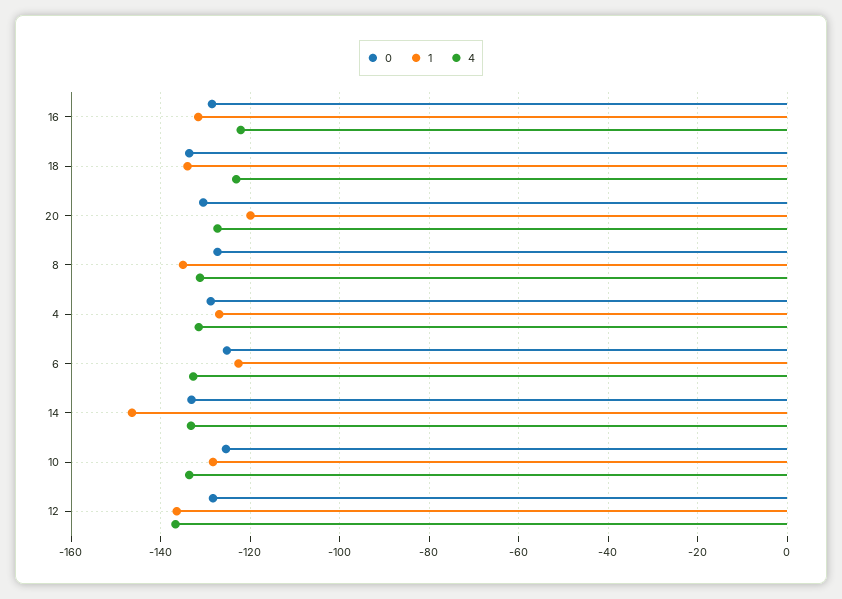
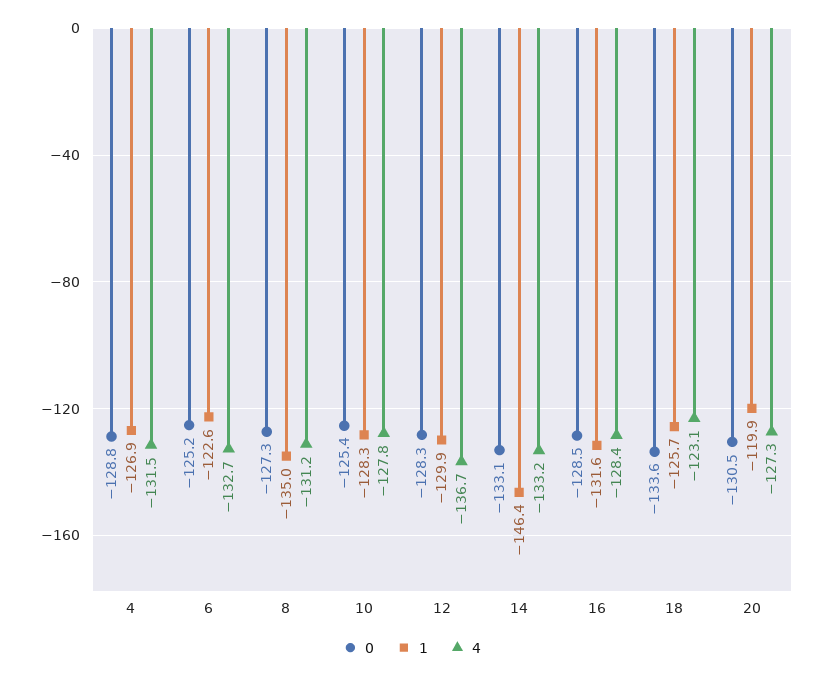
4, 16: -122 -> -128.4
1, 18: -134 -> -125.7
4, 10: -134 -> -127.8
1, 12: -136 -> -129.9

